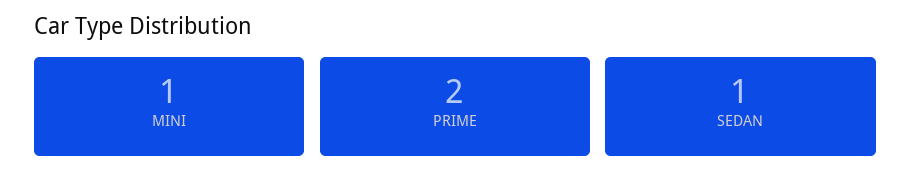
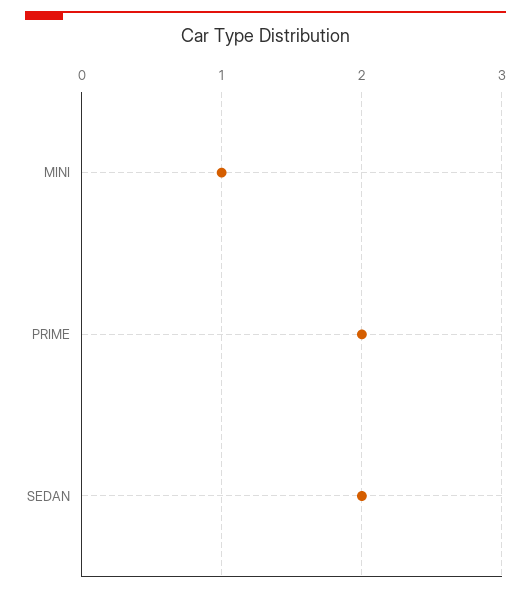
SEDAN: 1 -> 2

